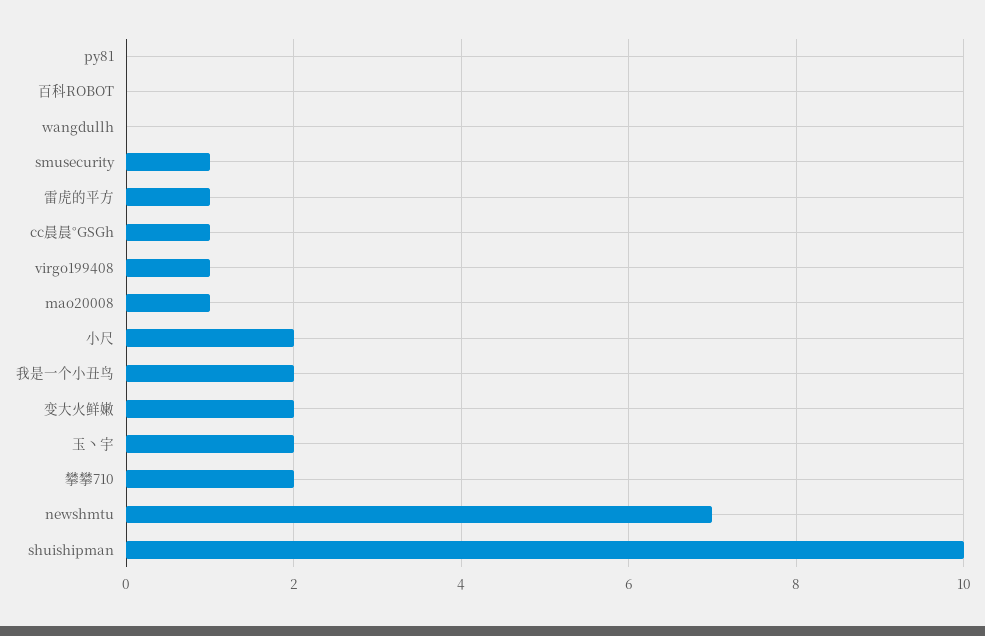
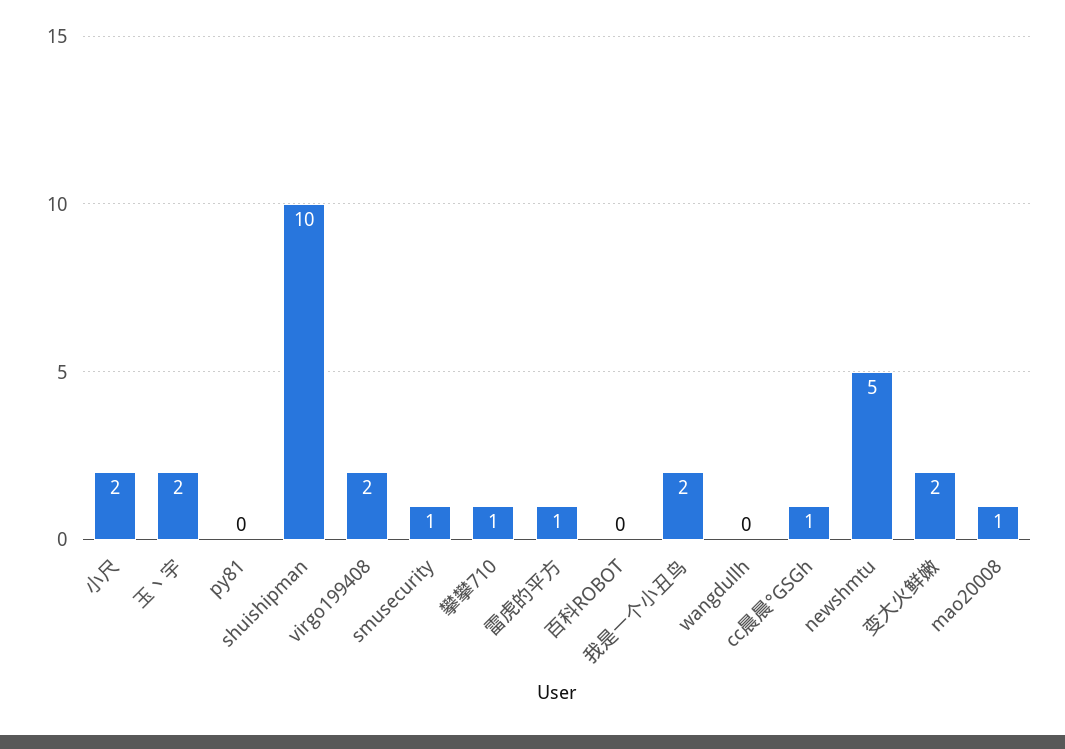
virgo199408: 1 -> 2
攀攀710: 2 -> 1
newshmtu: 7 -> 5

